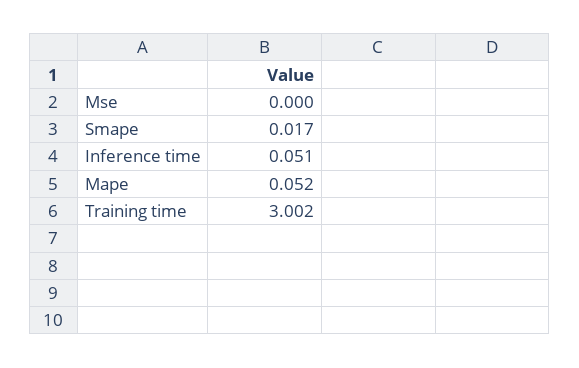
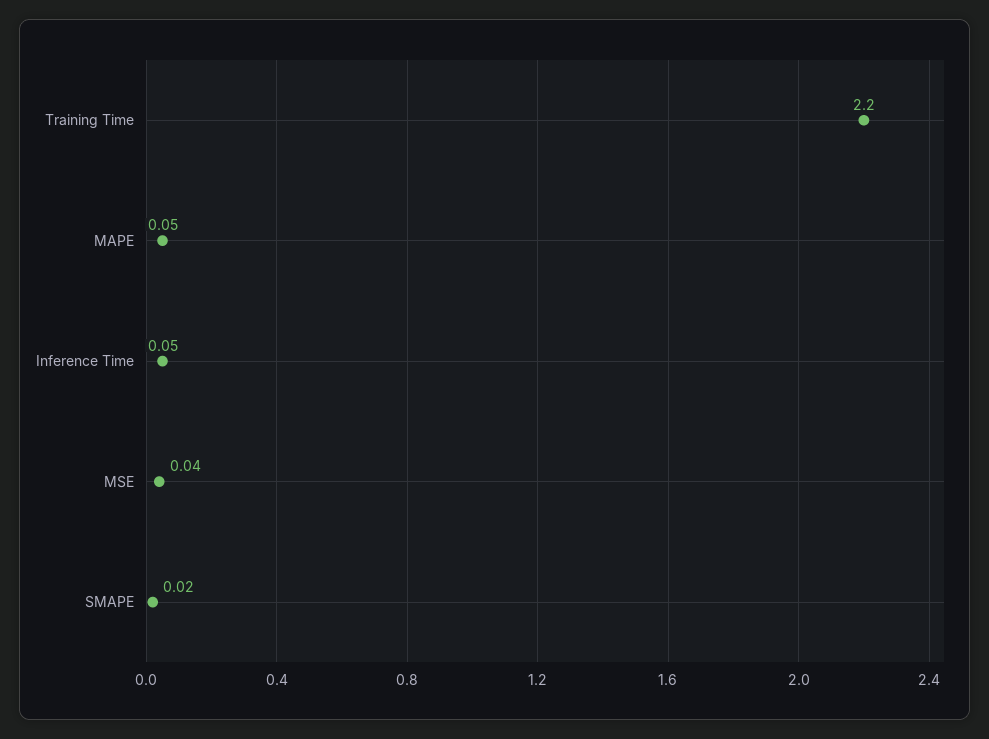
Mse: 0 -> 0.04
Training time: 3.002 -> 2.2

